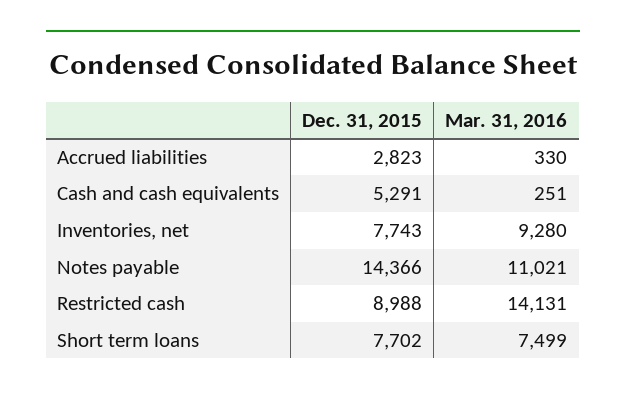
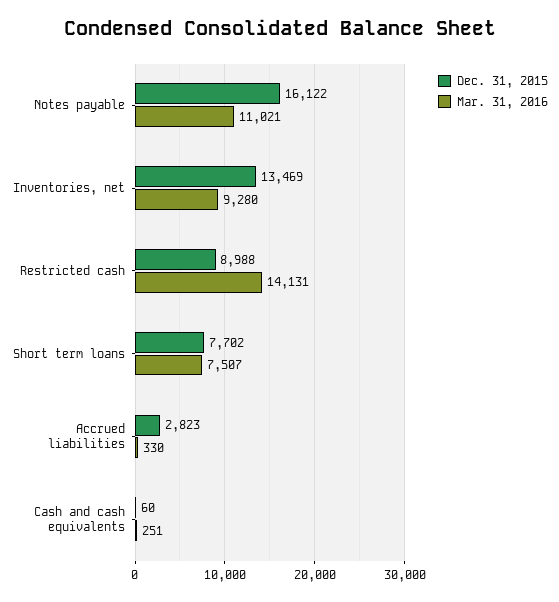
Dec. 31, 2015, Cash and cash equivalents: 5291 -> 60
Dec. 31, 2015, Inventories, net: 7743 -> 13469
Dec. 31, 2015, Notes payable: 14366 -> 16122
Mar. 31, 2016, Short term loans: 7499 -> 7507

